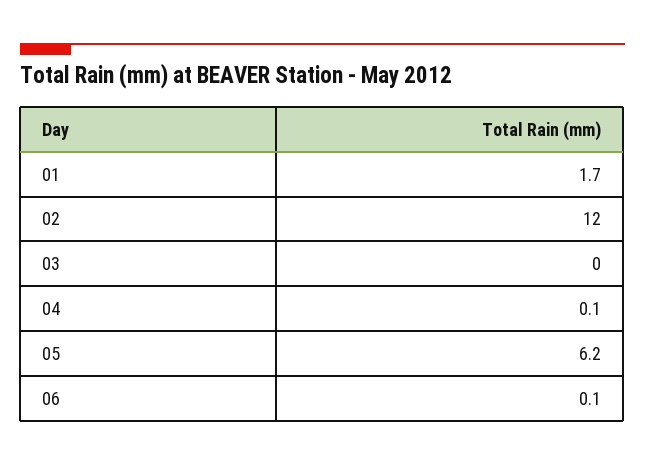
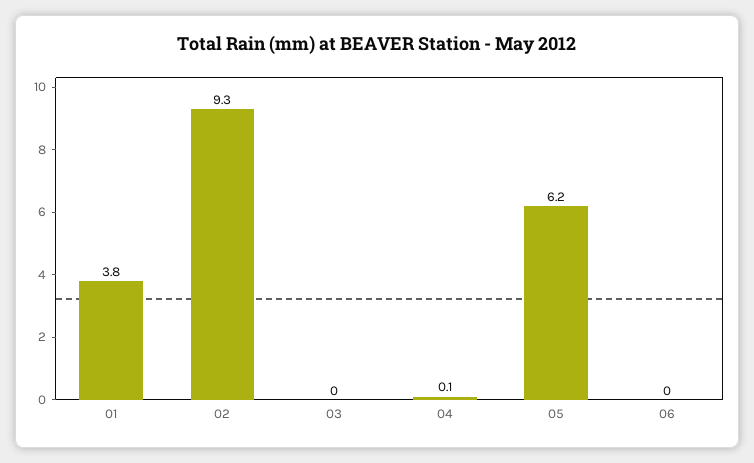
01: 1.7 -> 3.8
02: 12 -> 9.3
06: 0.1 -> 0

